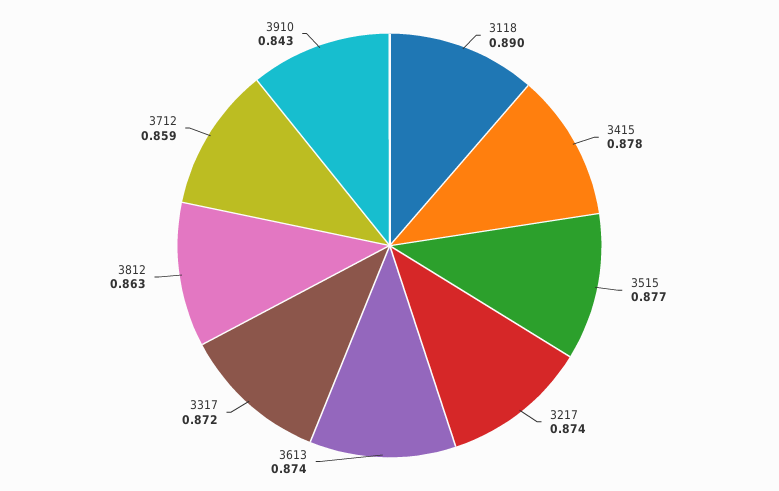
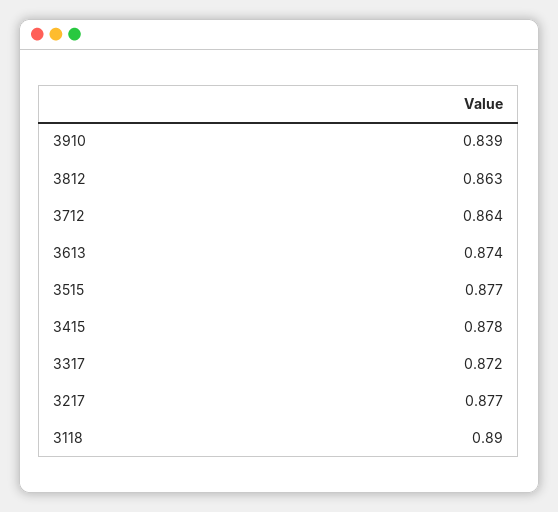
3217: 0.874 -> 0.877
3712: 0.859 -> 0.864
3910: 0.843 -> 0.839

